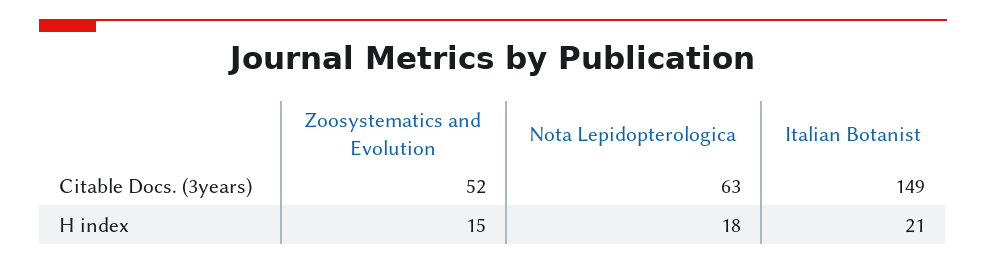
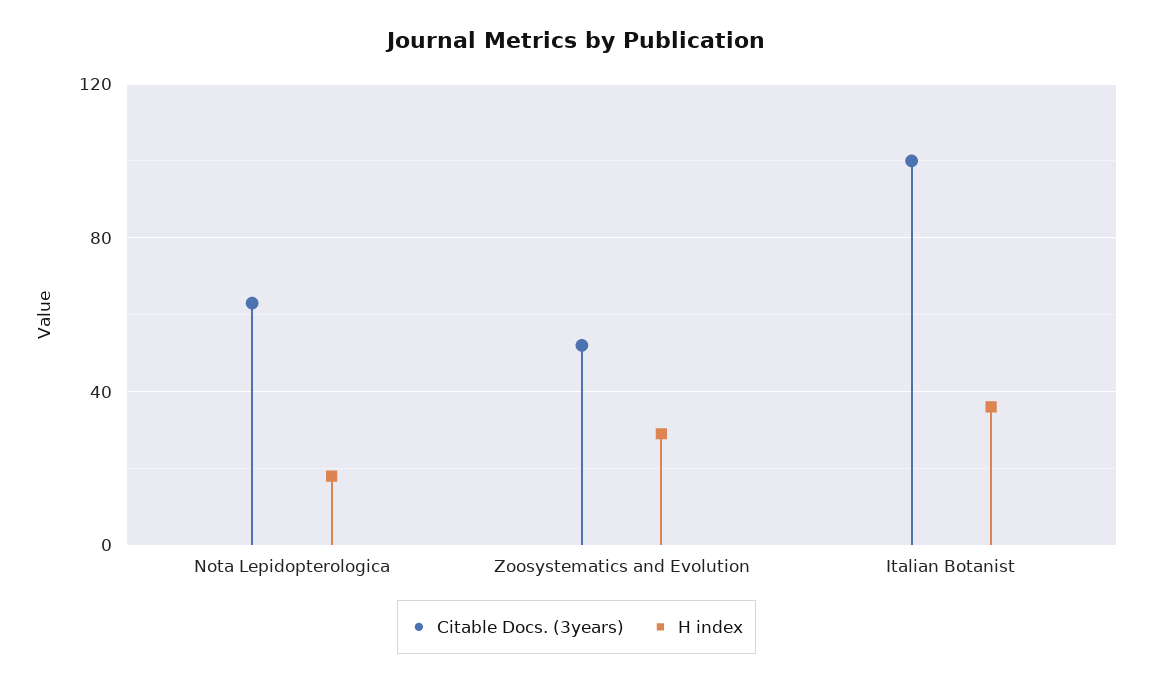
Citable Docs. (3years), Italian Botanist: 149 -> 100
H index, Zoosystematics and Evolution: 15 -> 30
H index, Italian Botanist: 21 -> 35

